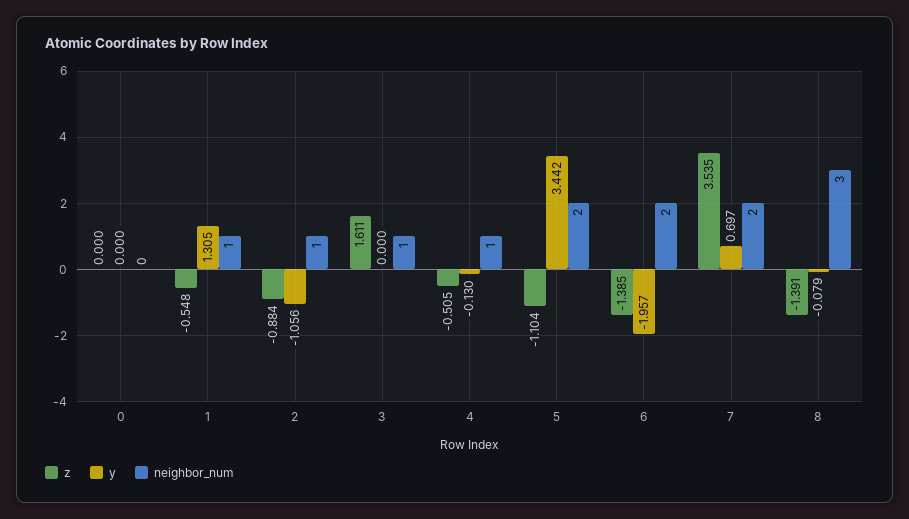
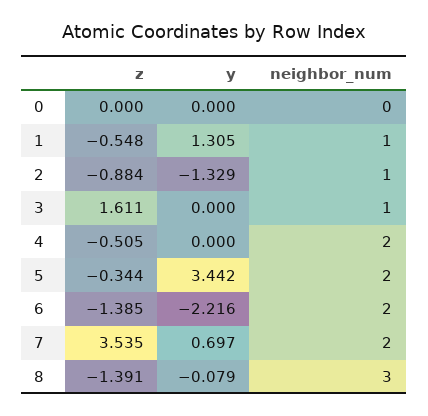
y, 2: -1.056 -> -1.329
y, 4: -0.13 -> 0
neighbor_num, 4: 1 -> 2
z, 5: -1.104 -> -0.344
y, 6: -1.957 -> -2.216

